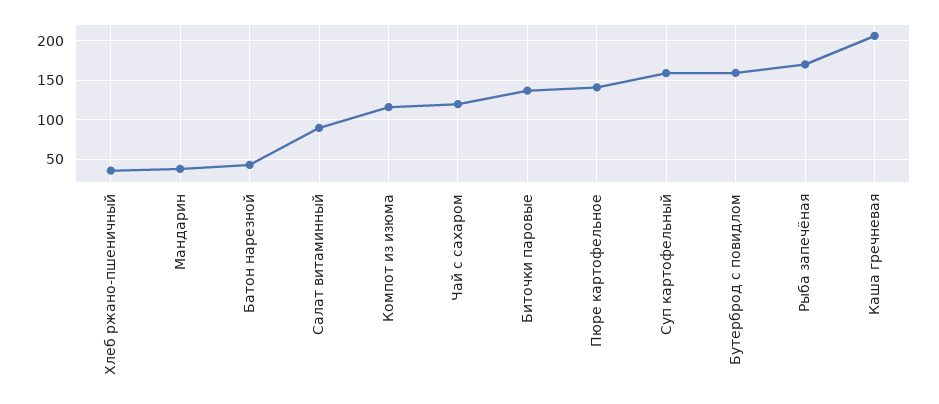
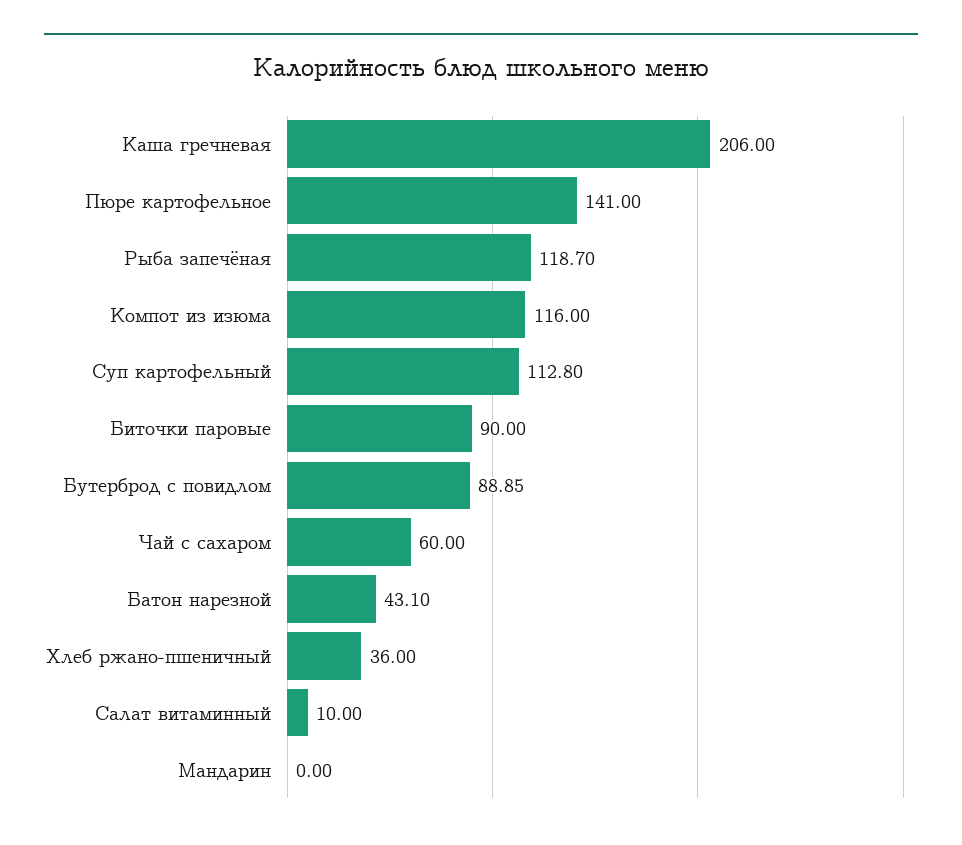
Мандарин: 40 -> 0
Салат витаминный: 90 -> 10
Чай с сахаром: 120 -> 60
Биточки паровые: 140 -> 90
Суп картофельный: 160 -> 112.8
Бутерброд с повидлом: 160 -> 88.85
Рыба запечёная: 170 -> 118.7

